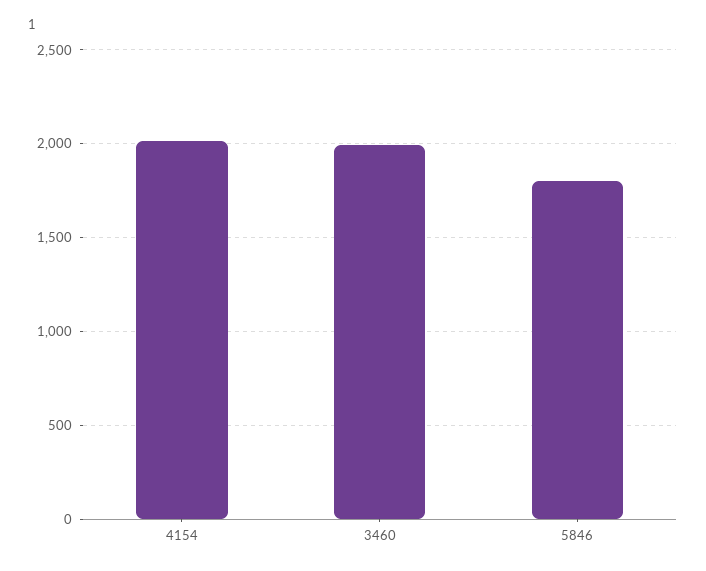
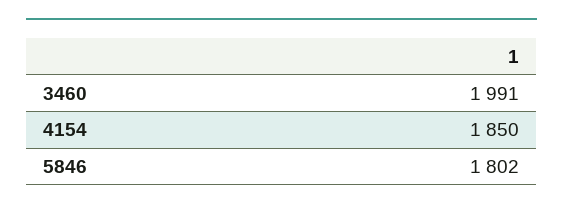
4154: 2000 -> 1850

